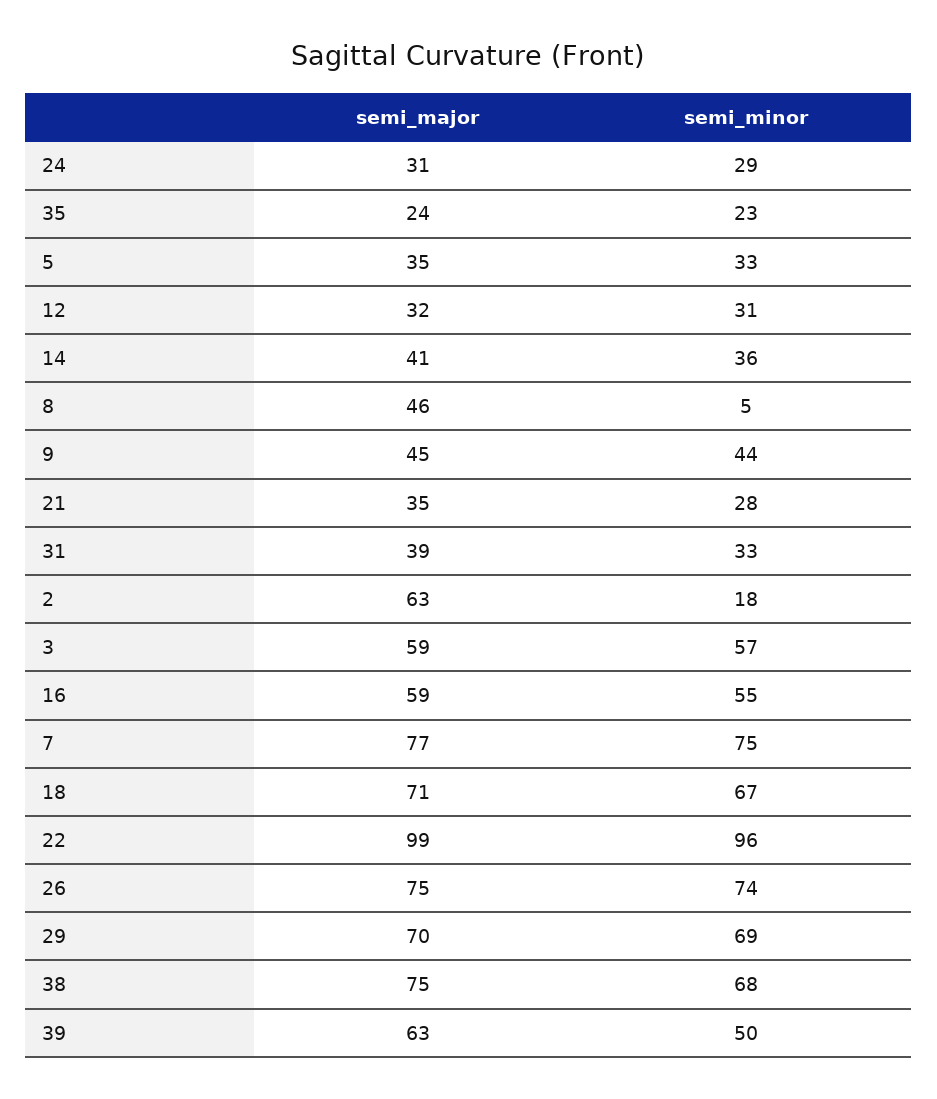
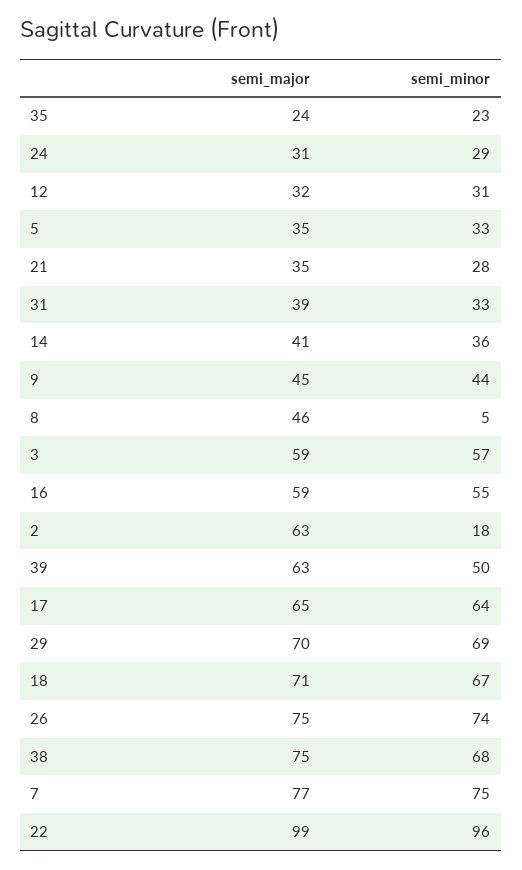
semi_major, 17: none -> 65
semi_minor, 17: none -> 64

